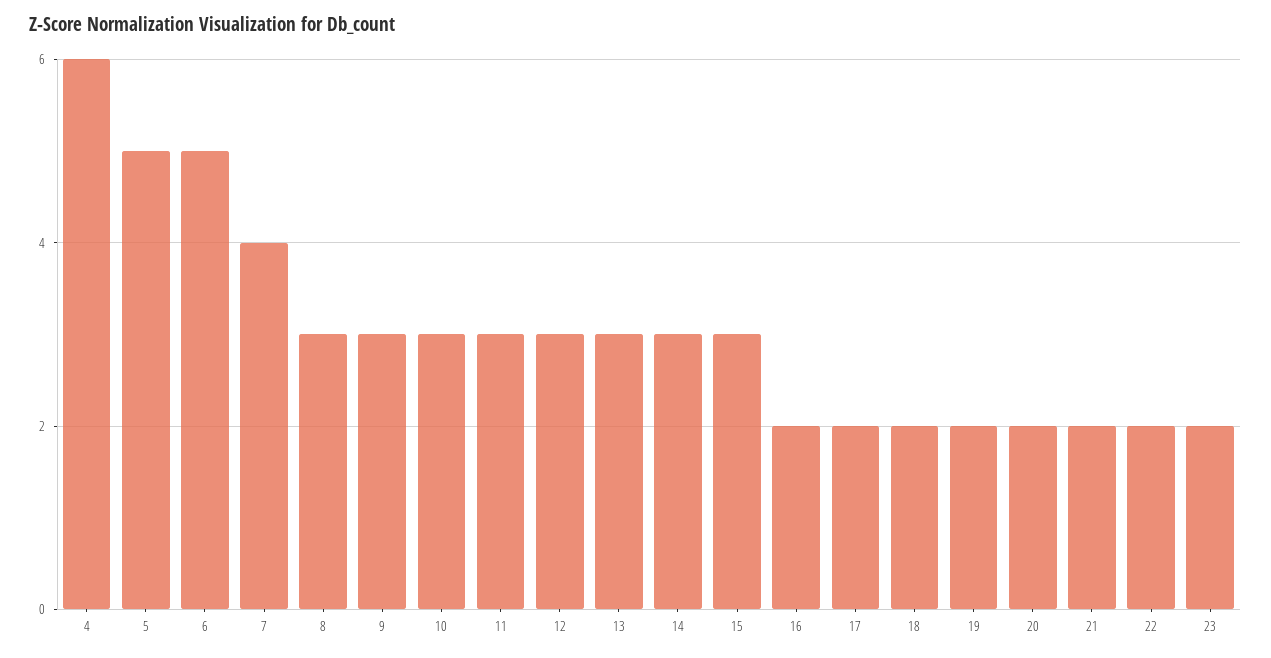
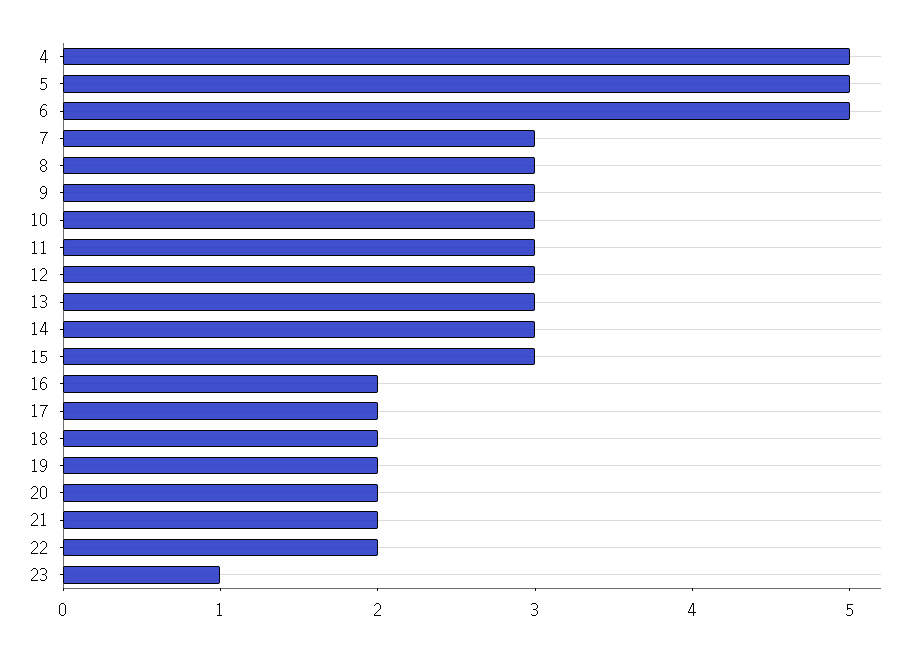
4: 6 -> 5
7: 4 -> 3
23: 2 -> 1

